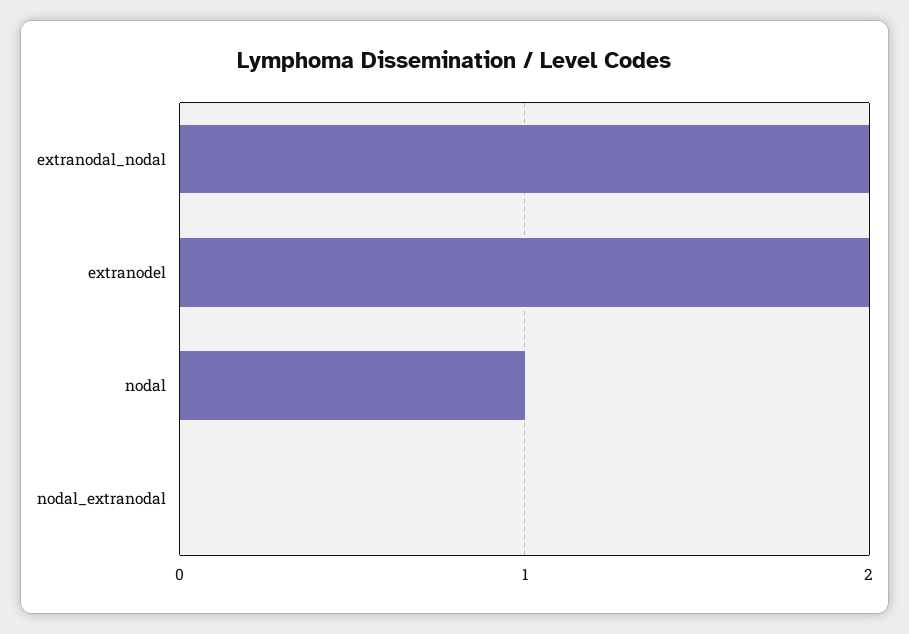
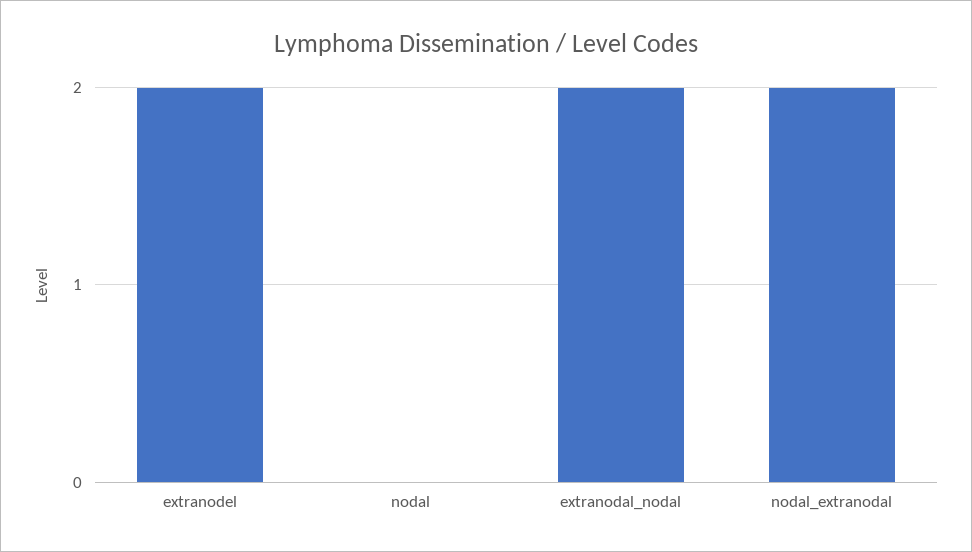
nodal: 1 -> 0
nodal_extranodal: 0 -> 2

